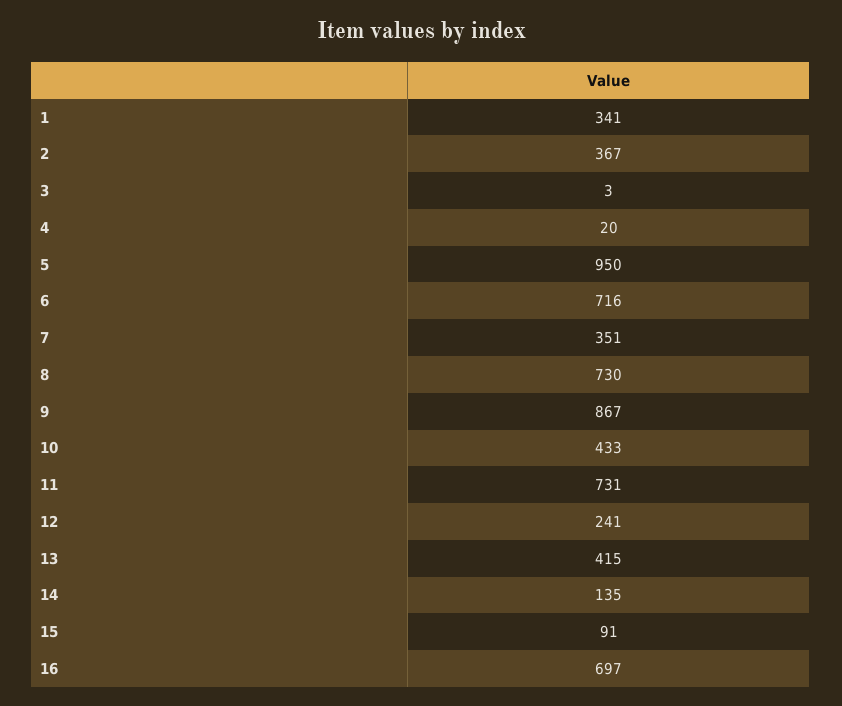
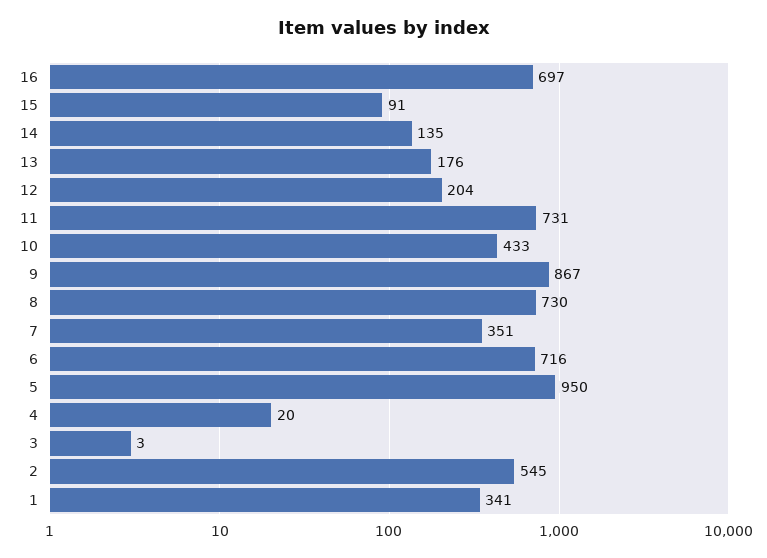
2: 367 -> 545
12: 241 -> 204
13: 415 -> 176

